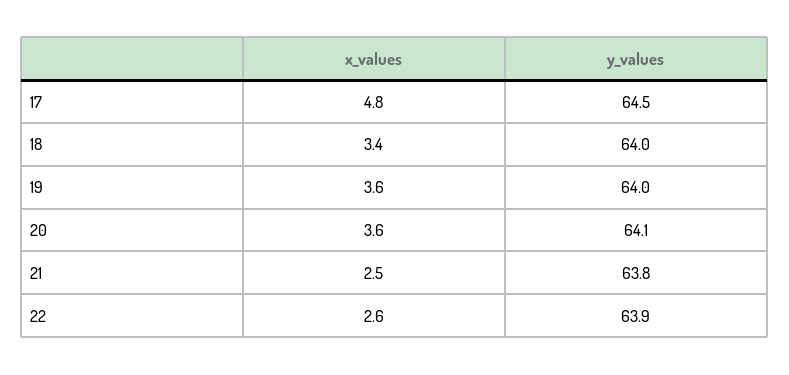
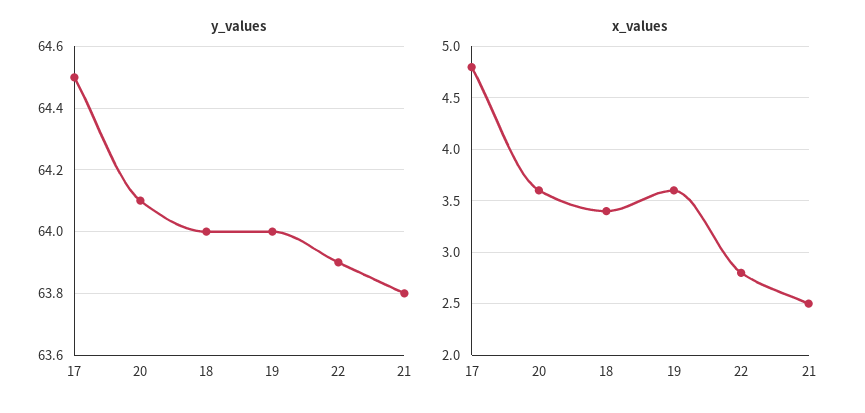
x_values, 22: 2.6 -> 2.8

